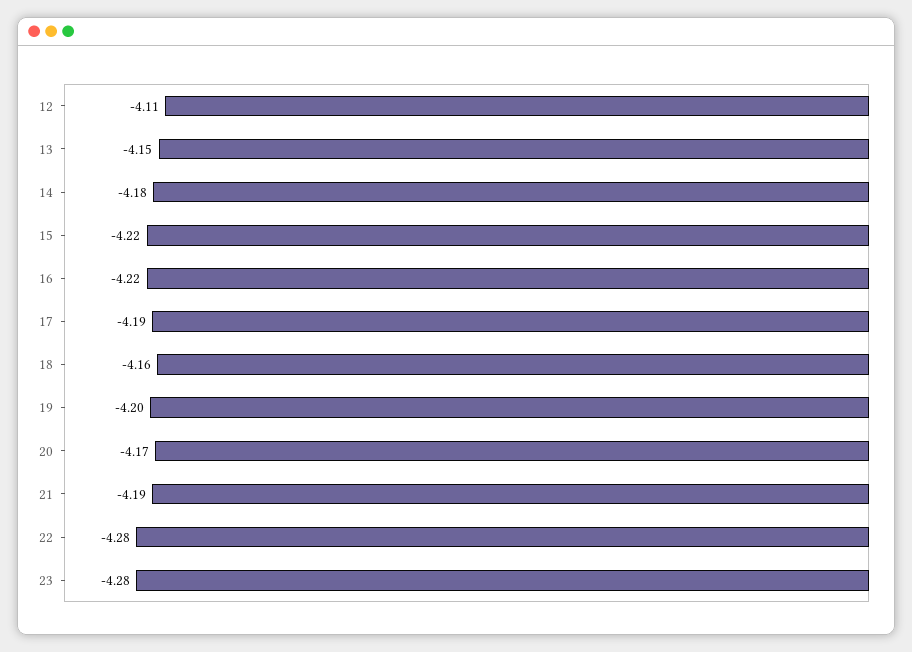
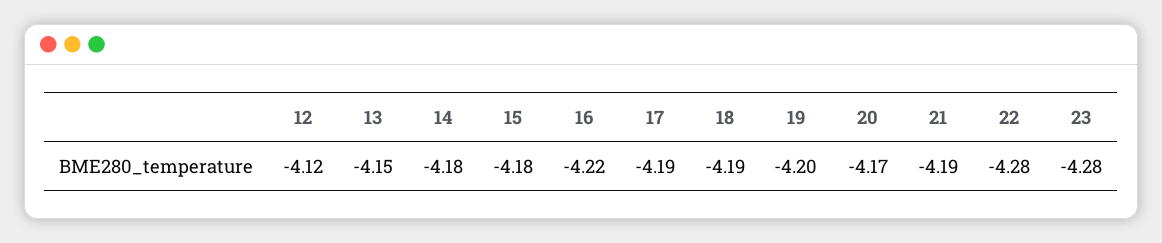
12: -4.11 -> -4.12
15: -4.22 -> -4.18
18: -4.16 -> -4.19

